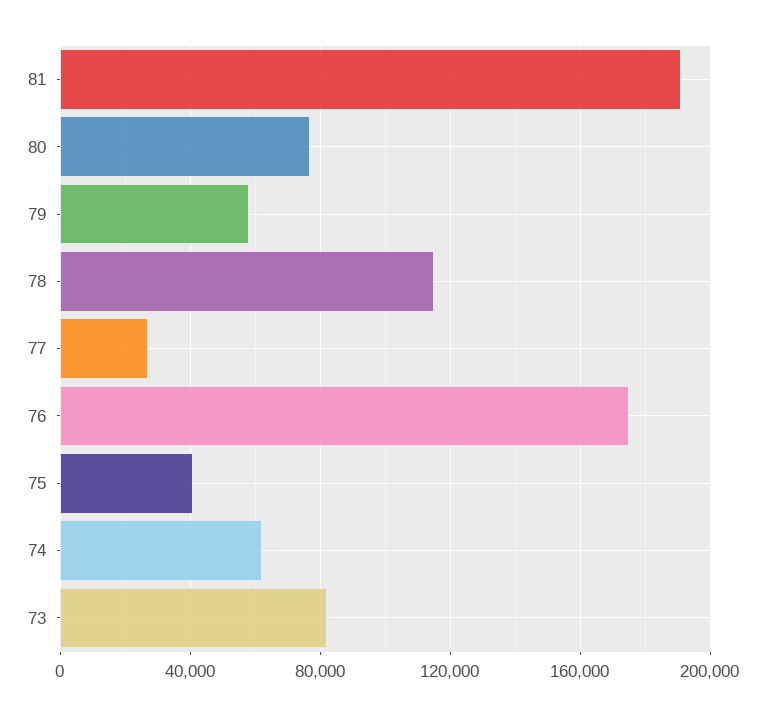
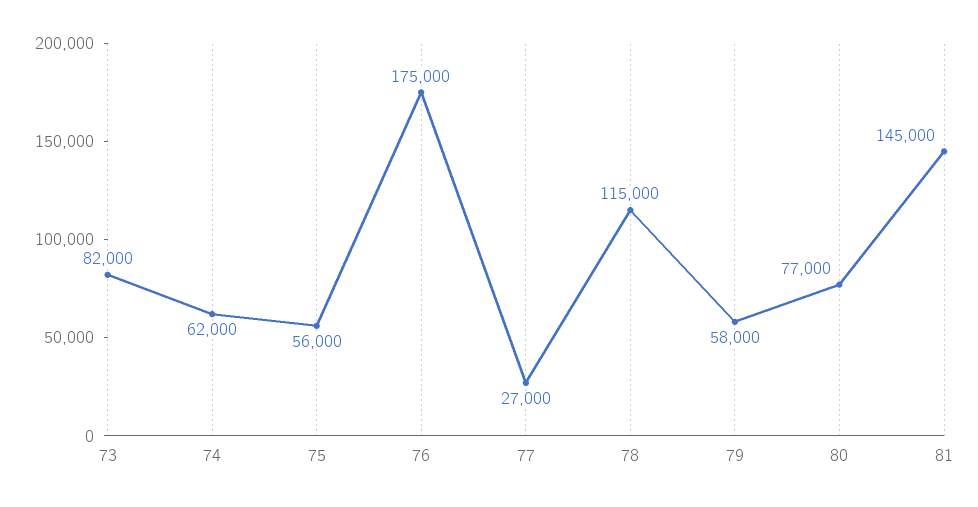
81: 190000 -> 145000
75: 40000 -> 56000

